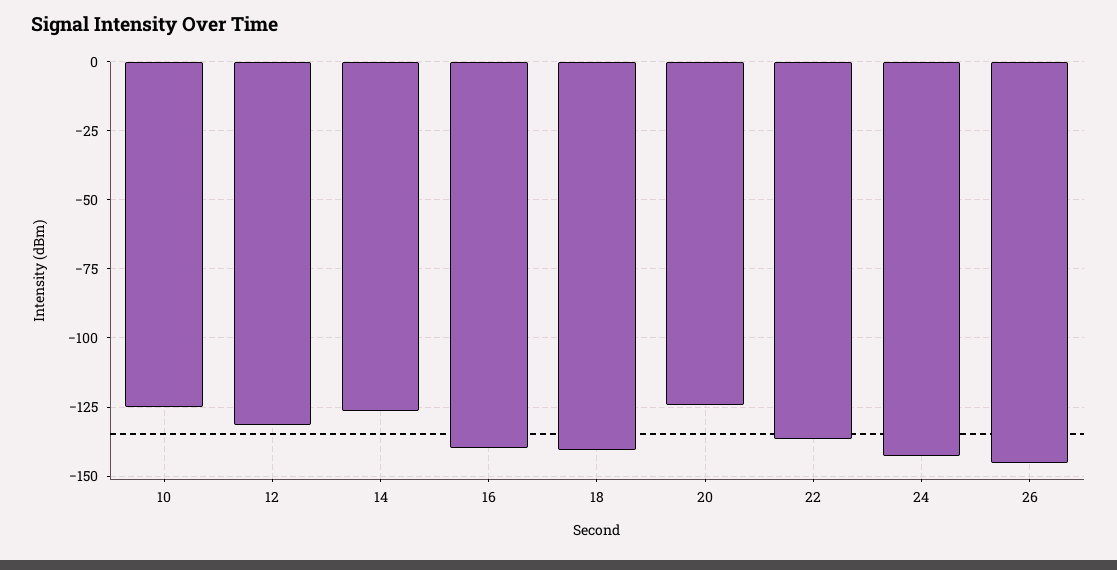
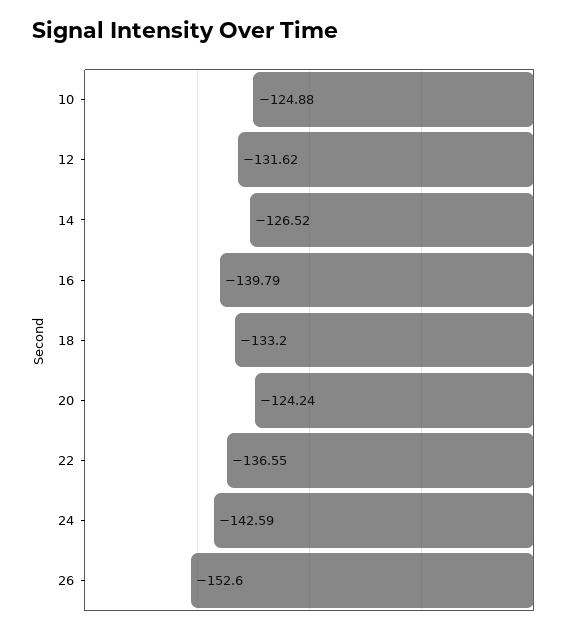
18: -140 -> -133.2
26: -145 -> -152.6

